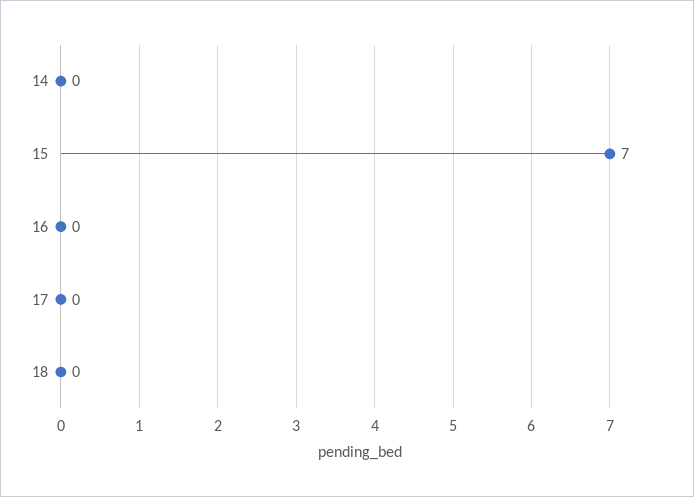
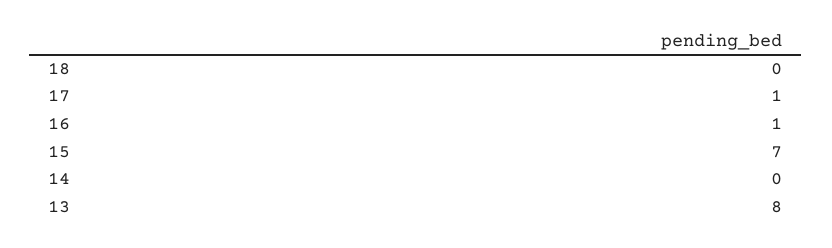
16: 0 -> 1
17: 0 -> 1
13: none -> 8

